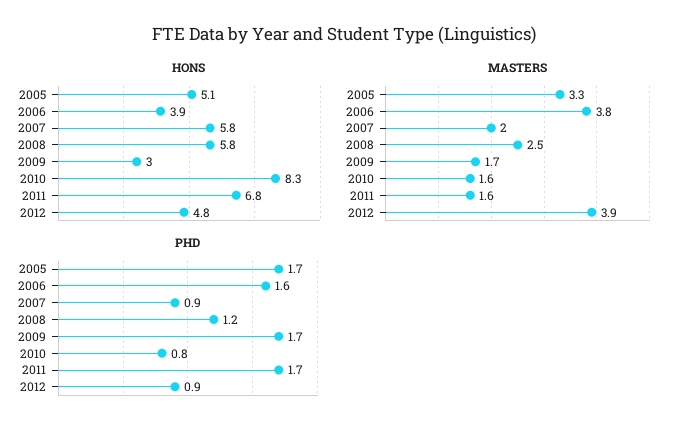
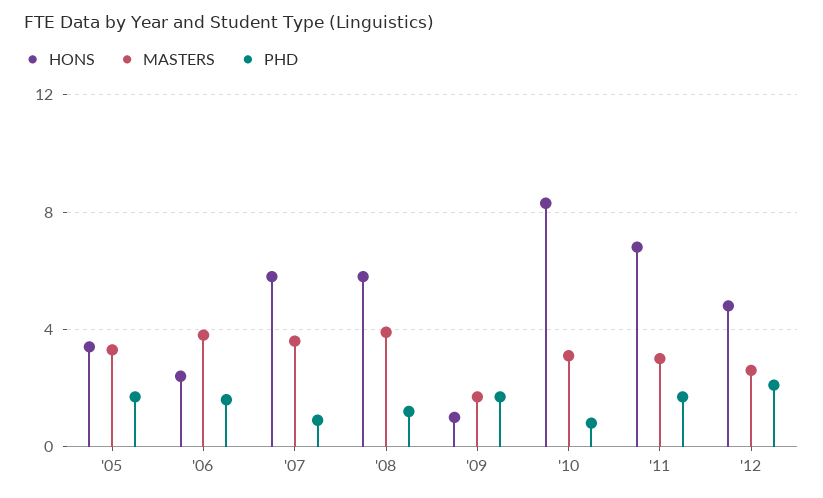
HONS, 2005: 5.1 -> 3.5
HONS, 2006: 3.9 -> 2.5
HONS, 2009: 3 -> 1
MASTERS, 2007: 2 -> 3.5
MASTERS, 2008: 2.5 -> 4
MASTERS, 2010: 1.6 -> 3
MASTERS, 2011: 1.6 -> 3
MASTERS, 2012: 3.9 -> 2.5
PHD, 2012: 0.9 -> 2

